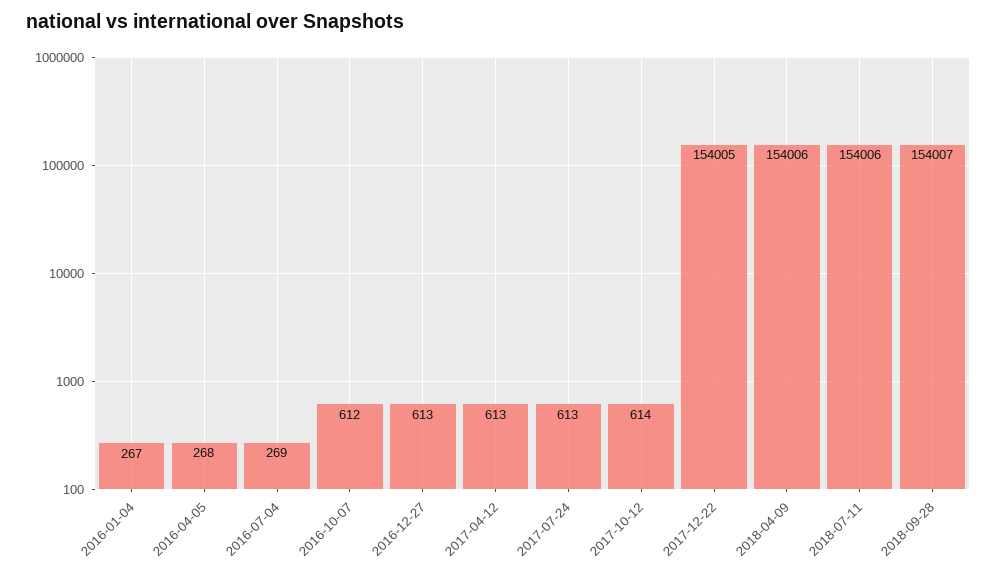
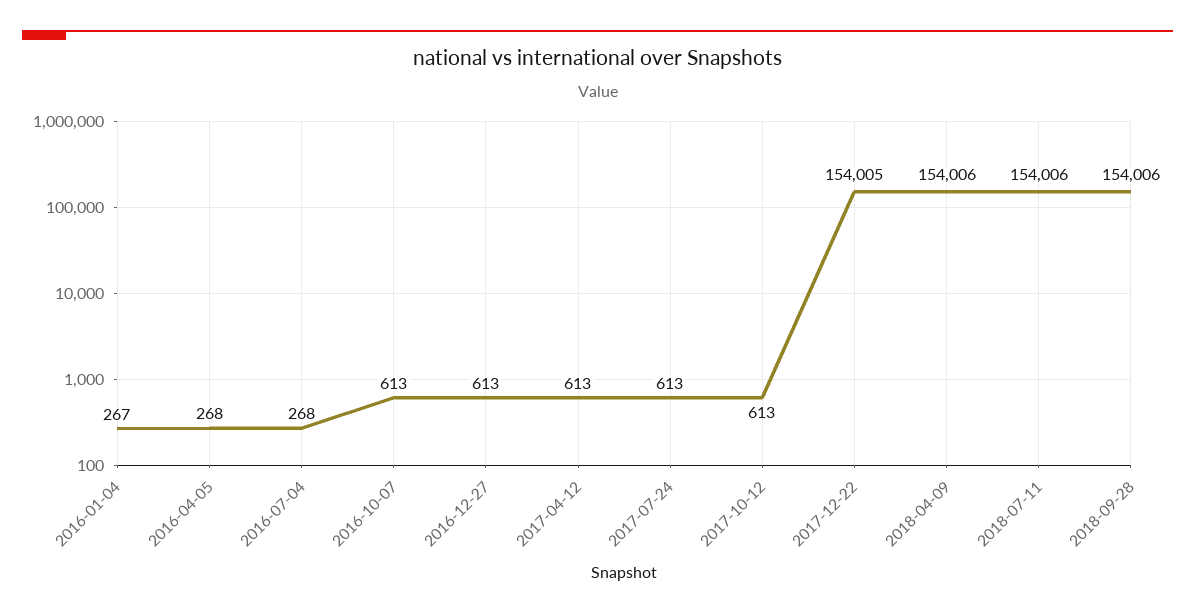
2016-07-04: 269 -> 268
2016-10-07: 612 -> 613
2017-10-12: 614 -> 613
2018-09-28: 154007 -> 154006

